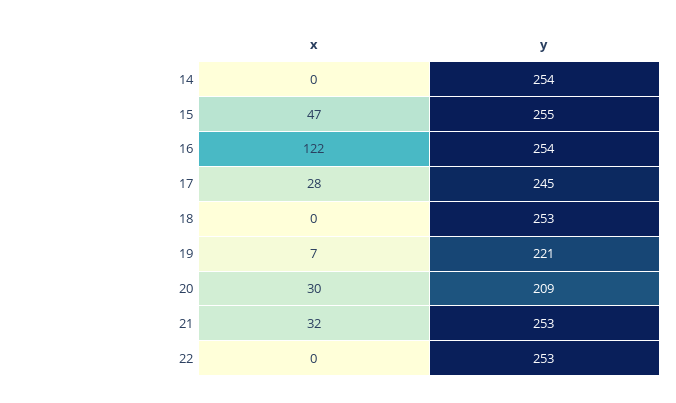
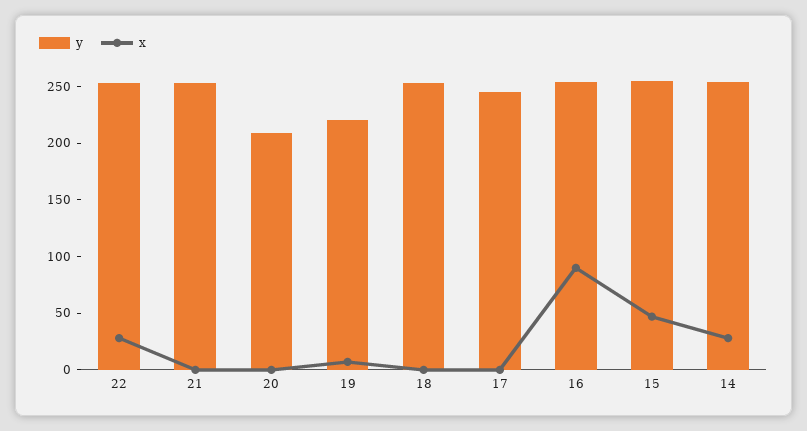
x, 14: 0 -> 30
x, 16: 122 -> 90
x, 17: 28 -> 0
x, 20: 30 -> 0
x, 21: 32 -> 0
x, 22: 0 -> 30

